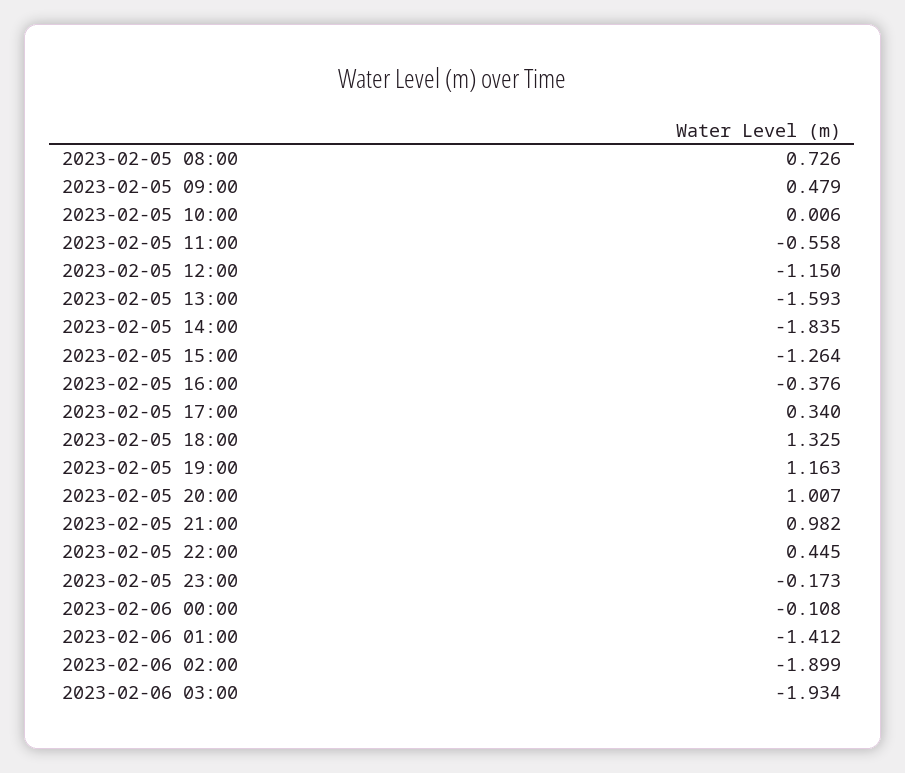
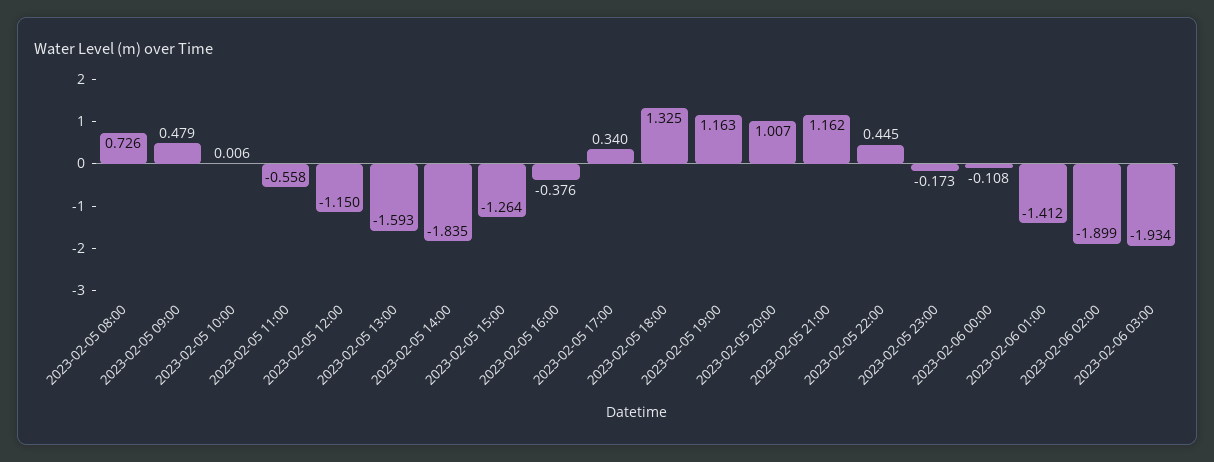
2023-02-05 21:00: 0.982 -> 1.162

